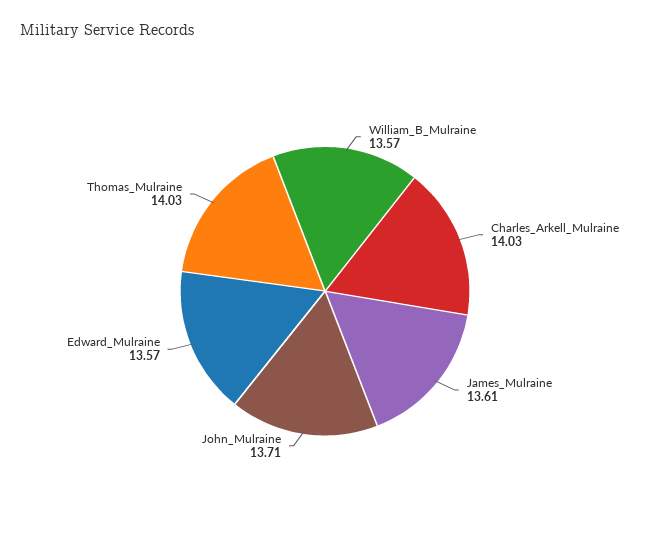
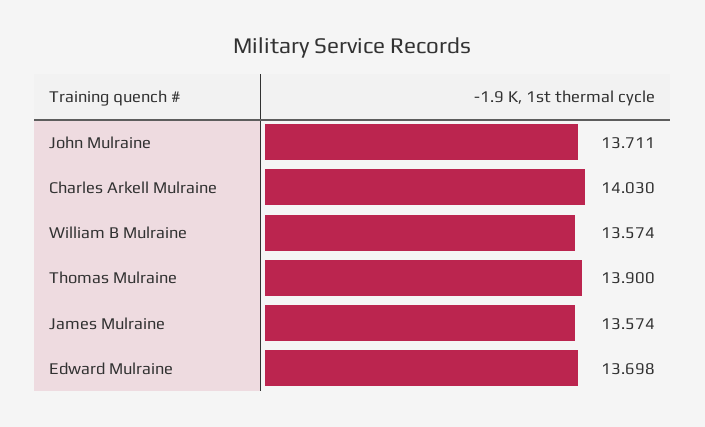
James_Mulraine: 13.61 -> 13.574
Edward_Mulraine: 13.57 -> 13.698
Thomas_Mulraine: 14.03 -> 13.9

